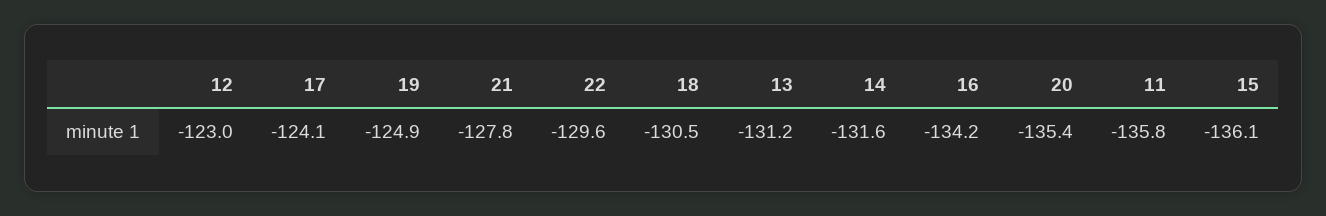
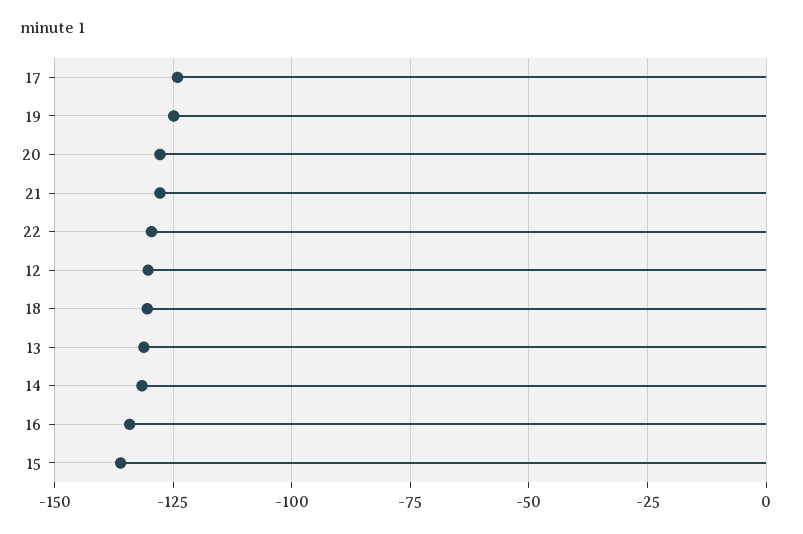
12: -123 -> -130
20: -135.4 -> -127.5
11: -135.8 -> none

